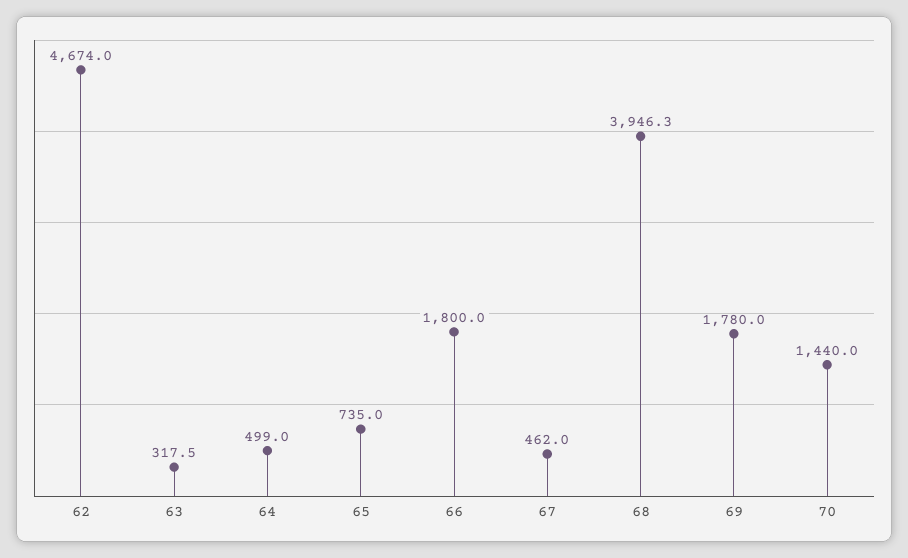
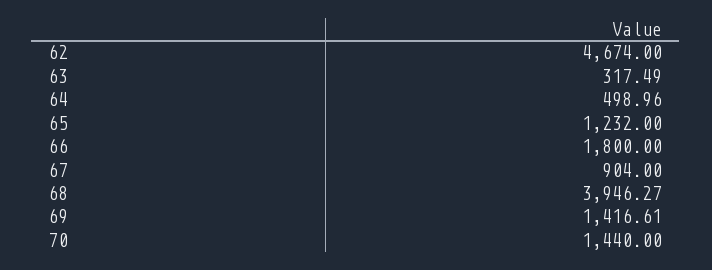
65: 735 -> 1232
67: 462 -> 904
69: 1780 -> 1416.61

